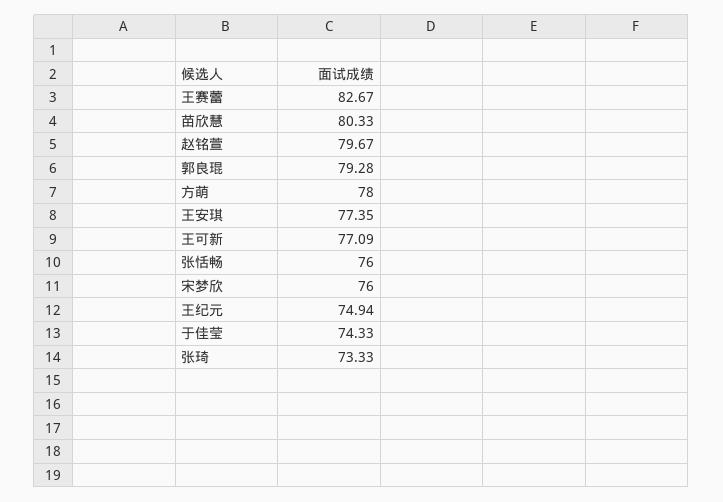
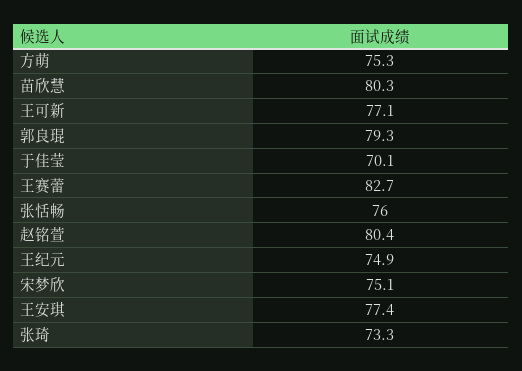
赵铭萱: 79.67 -> 80.4
方萌: 78 -> 75.3
宋梦欣: 76 -> 75.1
于佳莹: 74.33 -> 70.1

